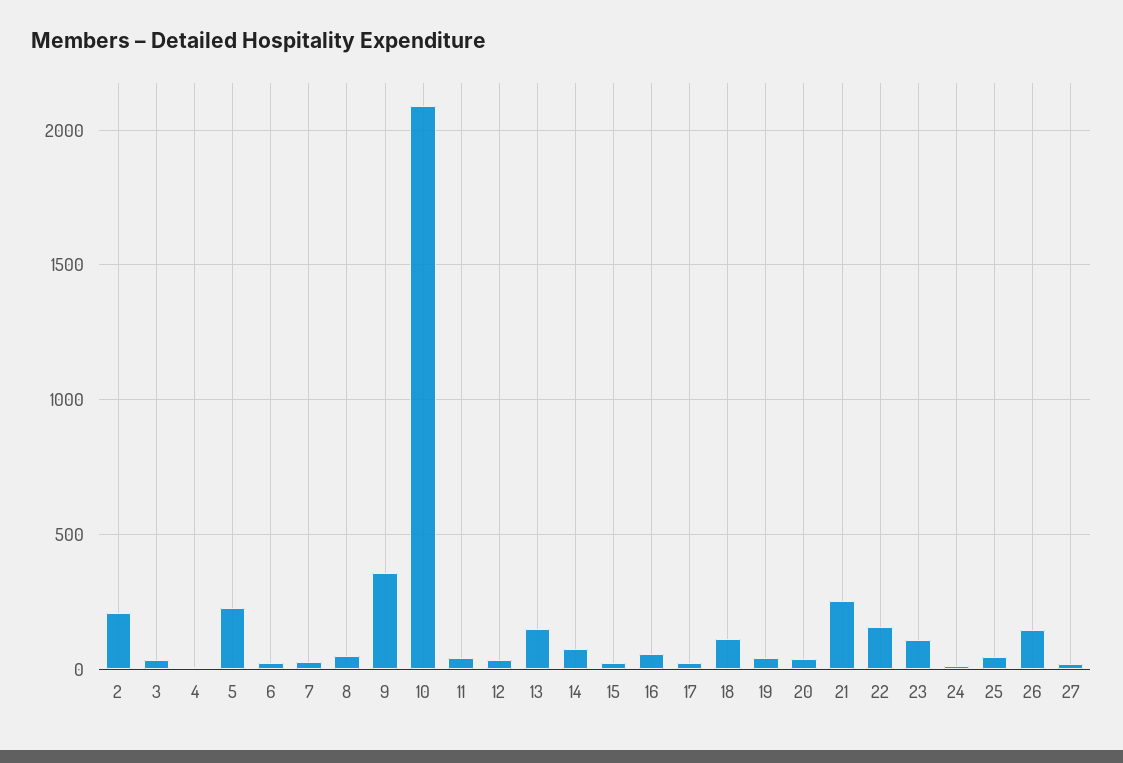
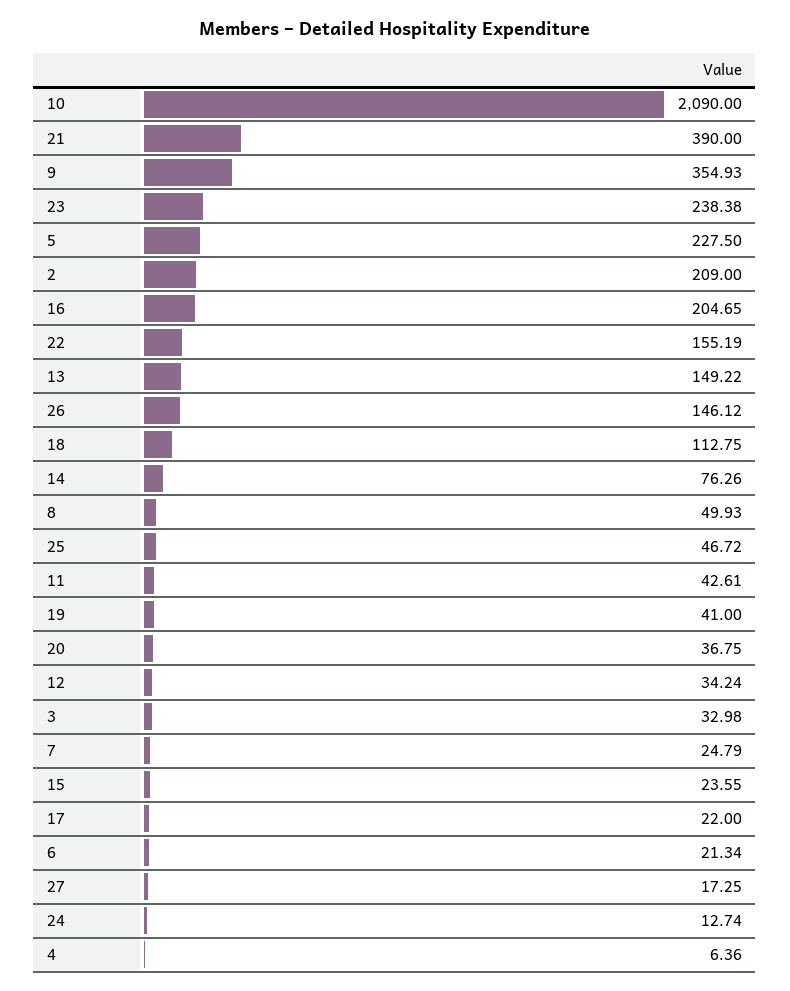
16: 50 -> 204.65
21: 250 -> 390
23: 100 -> 238.38

